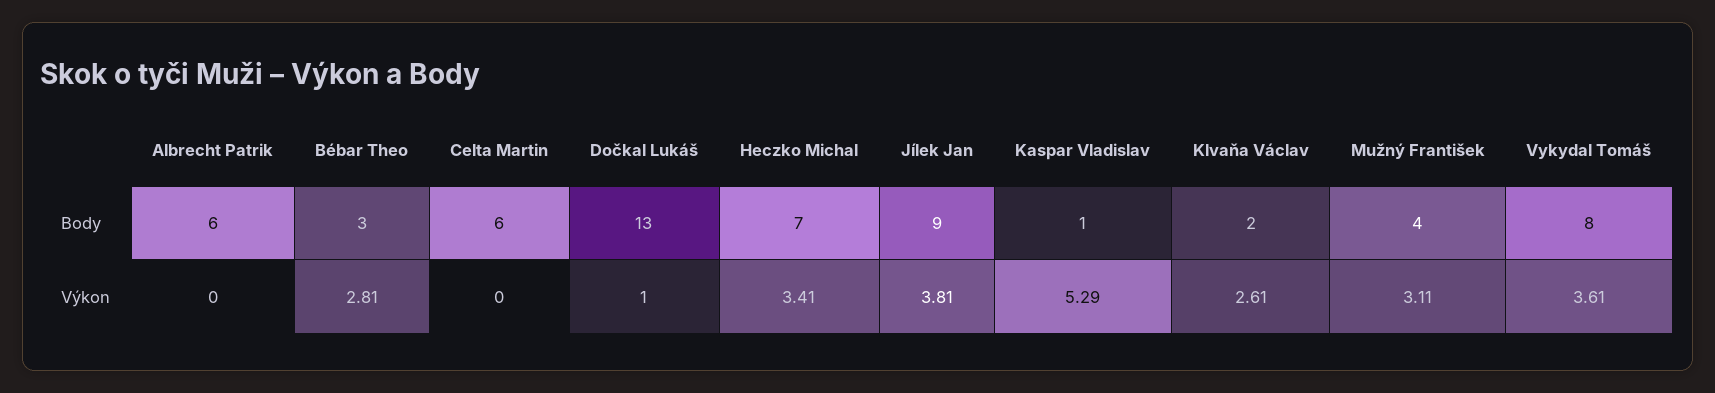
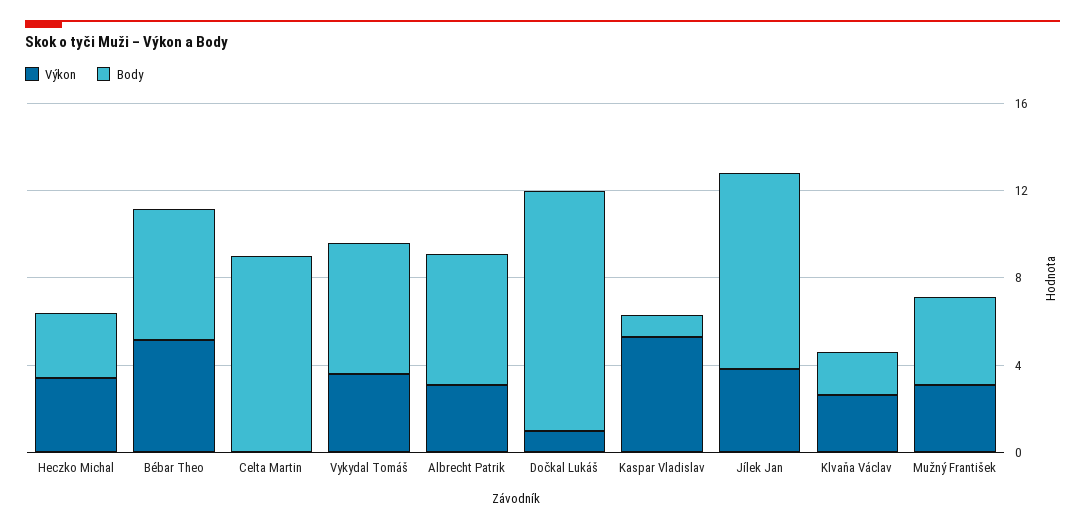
Body, Bébar Theo: 3 -> 6
Body, Celta Martin: 6 -> 9
Body, Dočkal Lukáš: 13 -> 11
Body, Heczko Michal: 7 -> 3
Body, Vykydal Tomáš: 8 -> 6
Výkon, Albrecht Patrik: 0 -> 3
Výkon, Bébar Theo: 2.81 -> 5

